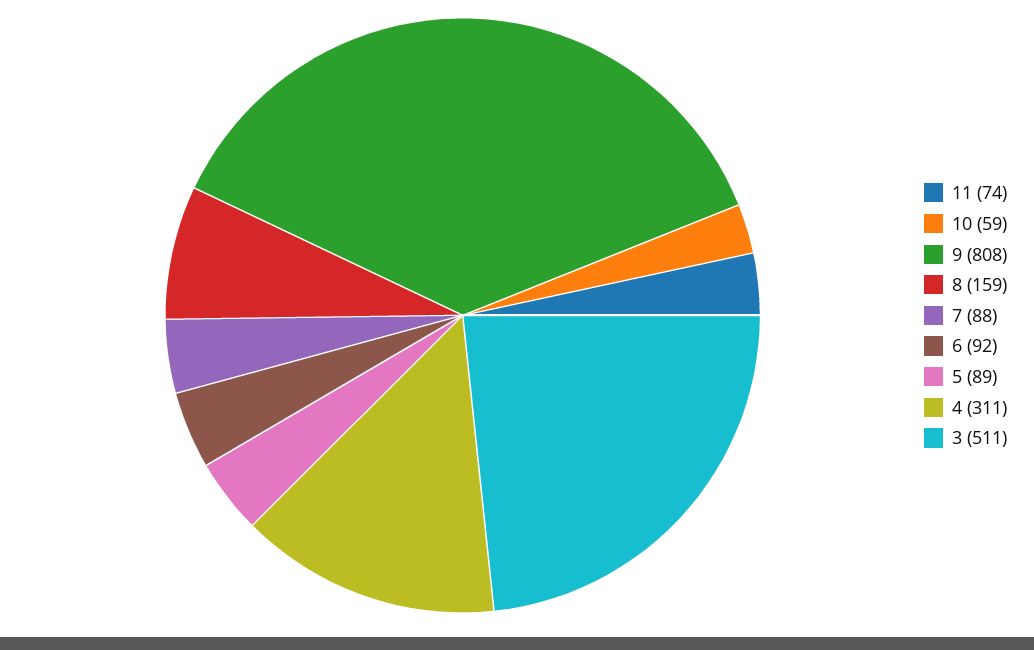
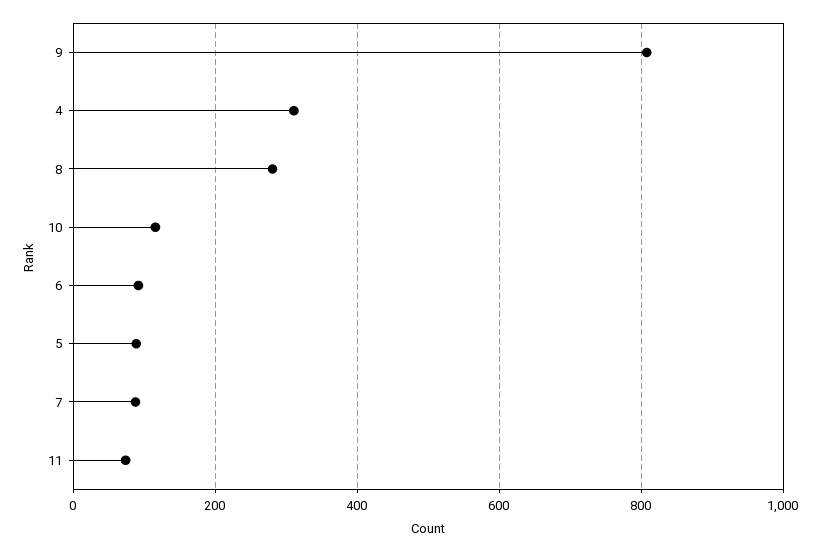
10: 59 -> 120
8: 159 -> 280
3: 511 -> none

